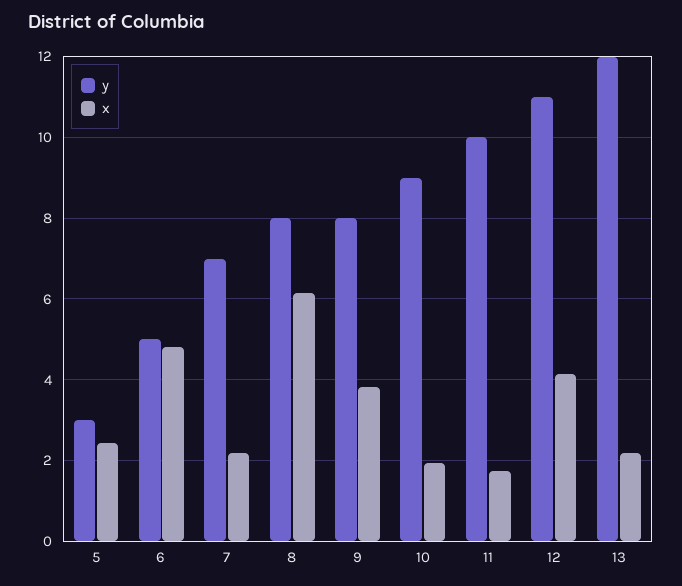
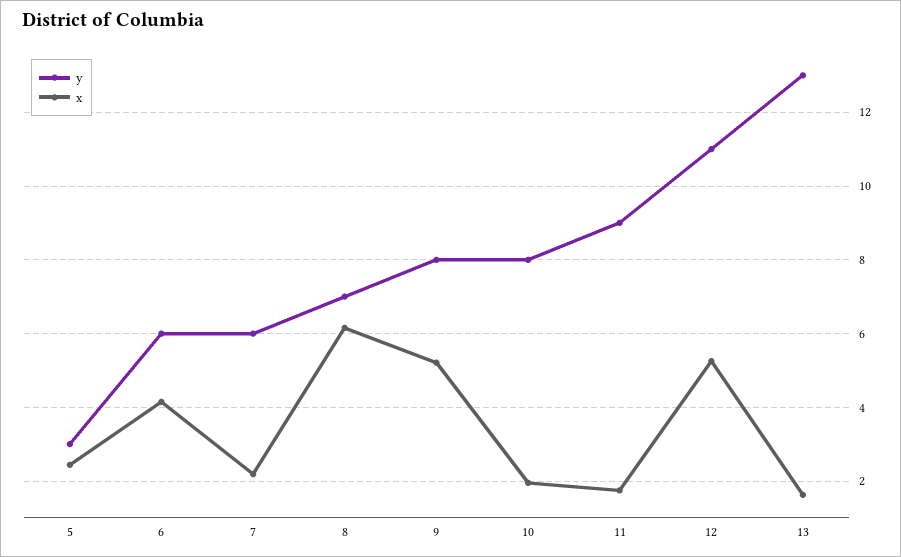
y, 6: 5 -> 6
x, 6: 4.8 -> 4.2
y, 7: 7 -> 6
y, 8: 8 -> 7
x, 9: 3.8 -> 5.2
y, 10: 9 -> 8
y, 11: 10 -> 9
x, 12: 4.2 -> 5.2
y, 13: 12 -> 13
x, 13: 2.2 -> 1.6

